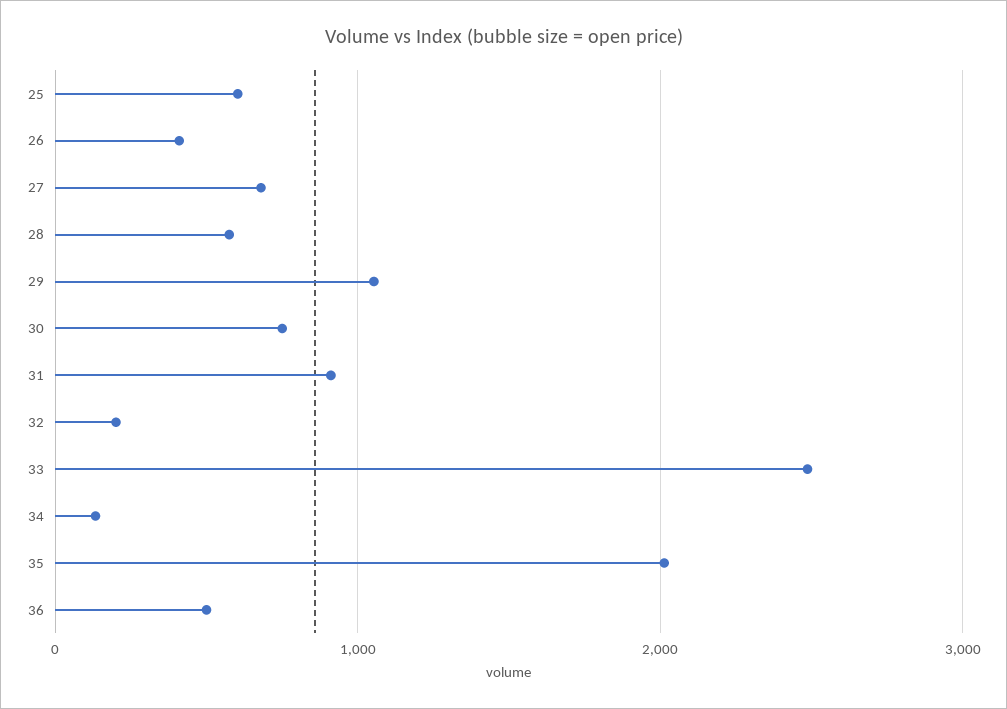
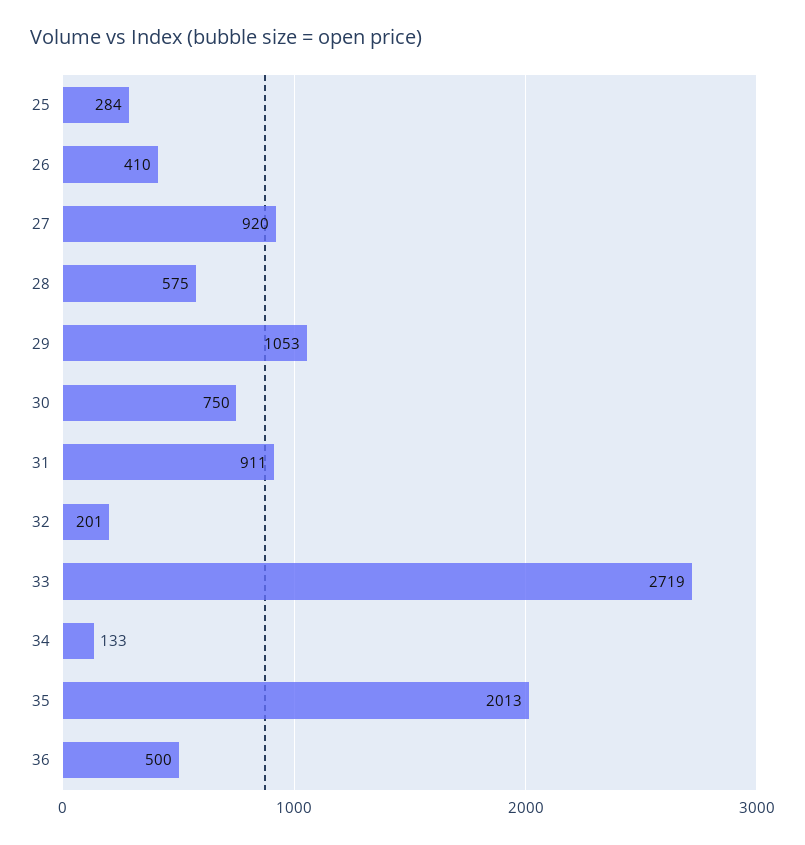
25: 600 -> 284
27: 700 -> 920
33: 2500 -> 2719

